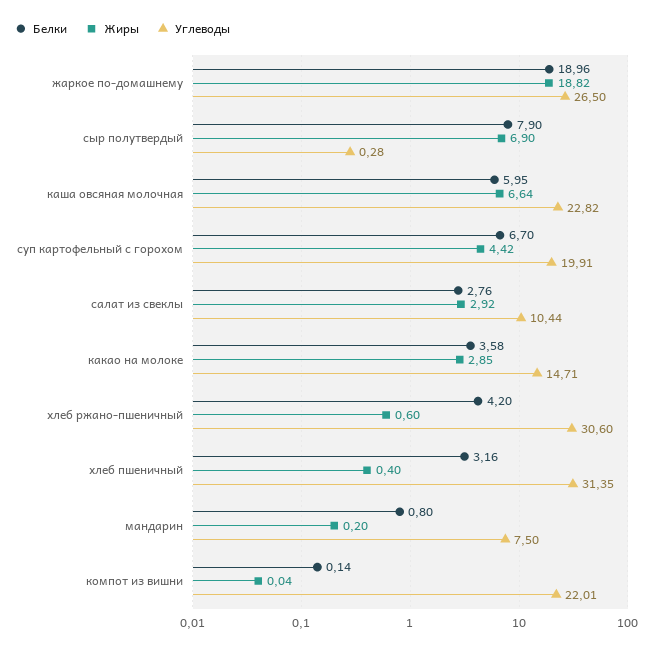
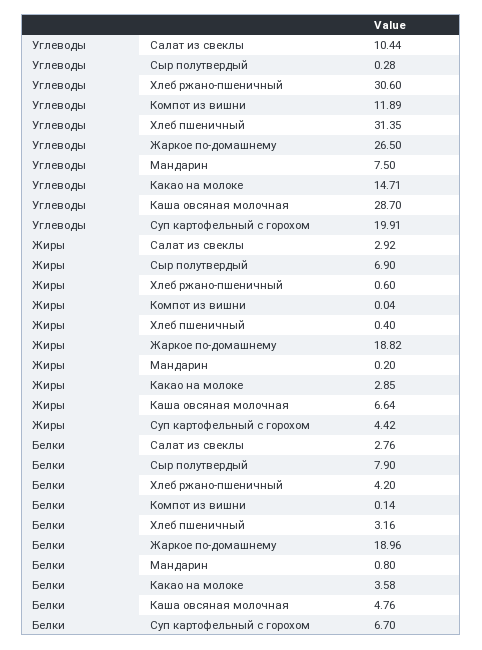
Белки, каша овсяная молочная: 5.95 -> 4.76
Углеводы, каша овсяная молочная: 22.82 -> 28.7
Углеводы, компот из вишни: 22.01 -> 11.89

